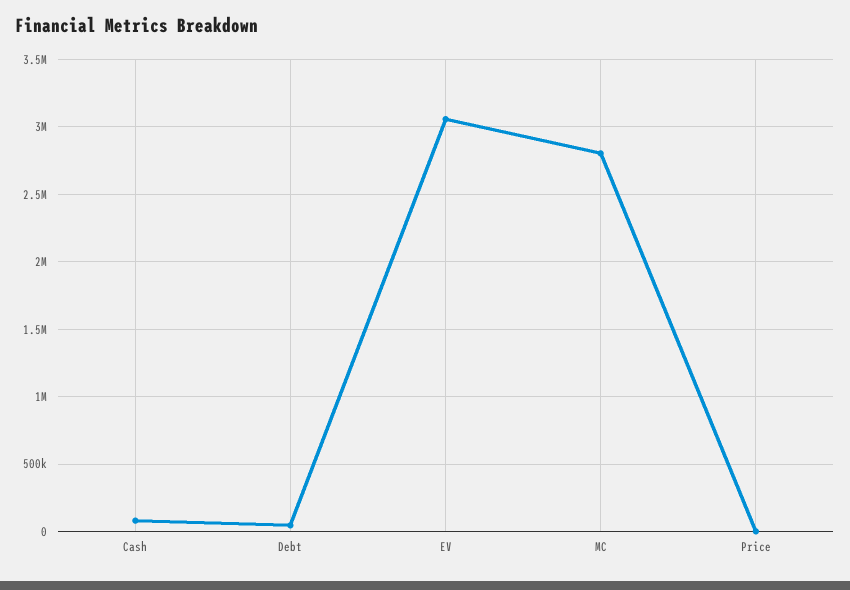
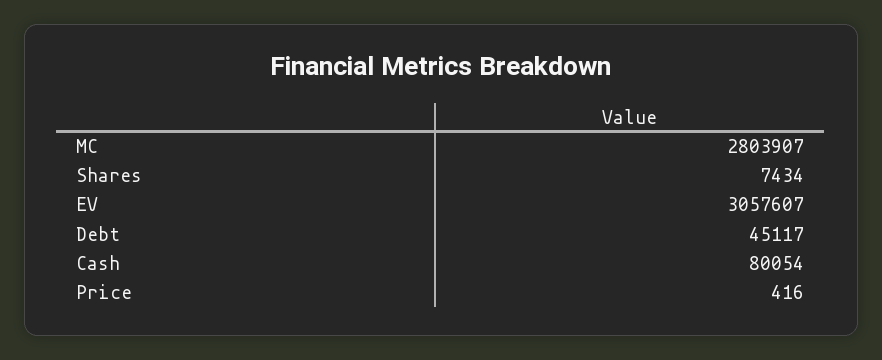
Shares: none -> 7434

